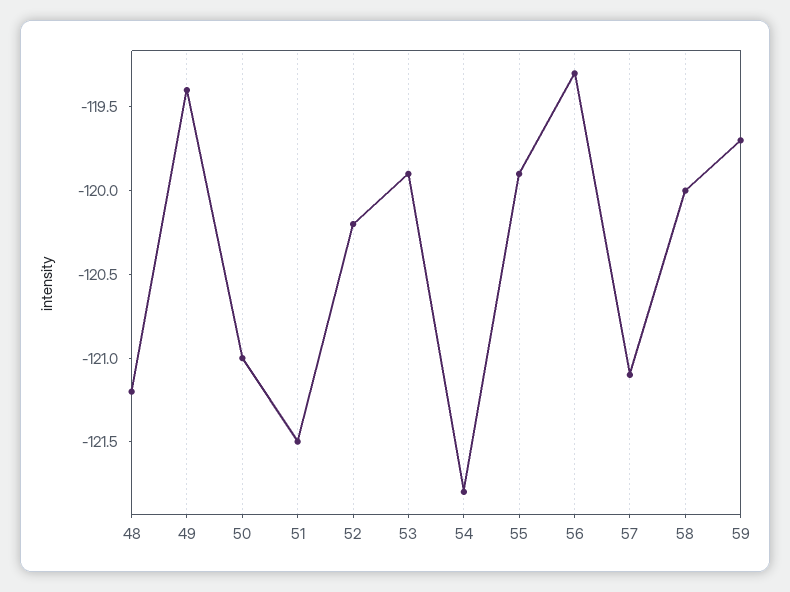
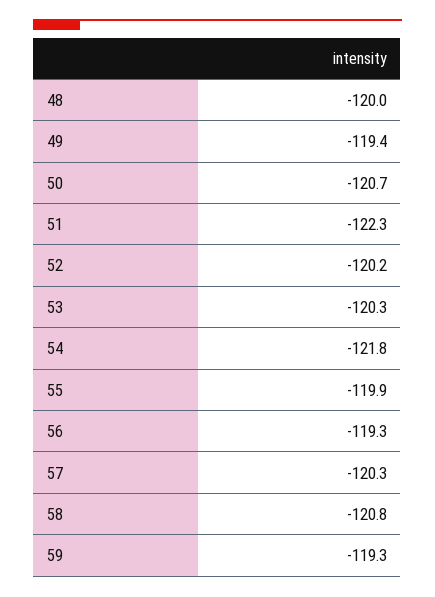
48: -121.2 -> -120
50: -121 -> -120.7
51: -121.5 -> -122.3
53: -119.9 -> -120.3
57: -121.1 -> -120.3
58: -120 -> -120.8
59: -119.7 -> -119.3

